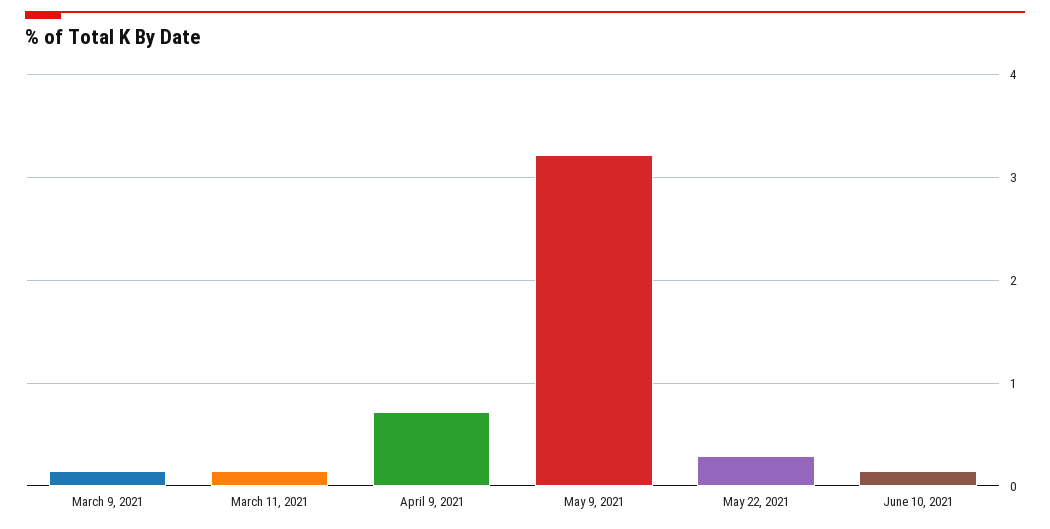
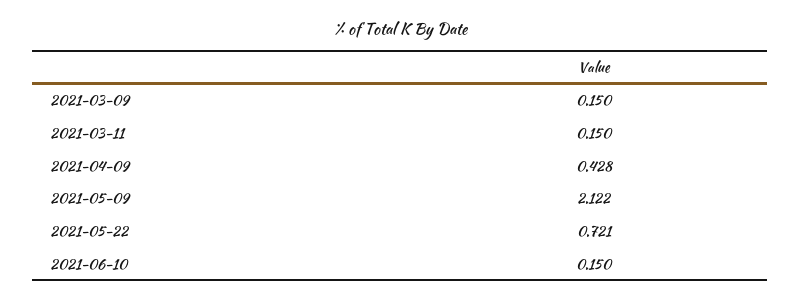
April 9, 2021: 0.7 -> 0.428
May 9, 2021: 3.2 -> 2.122
May 22, 2021: 0.3 -> 0.721

